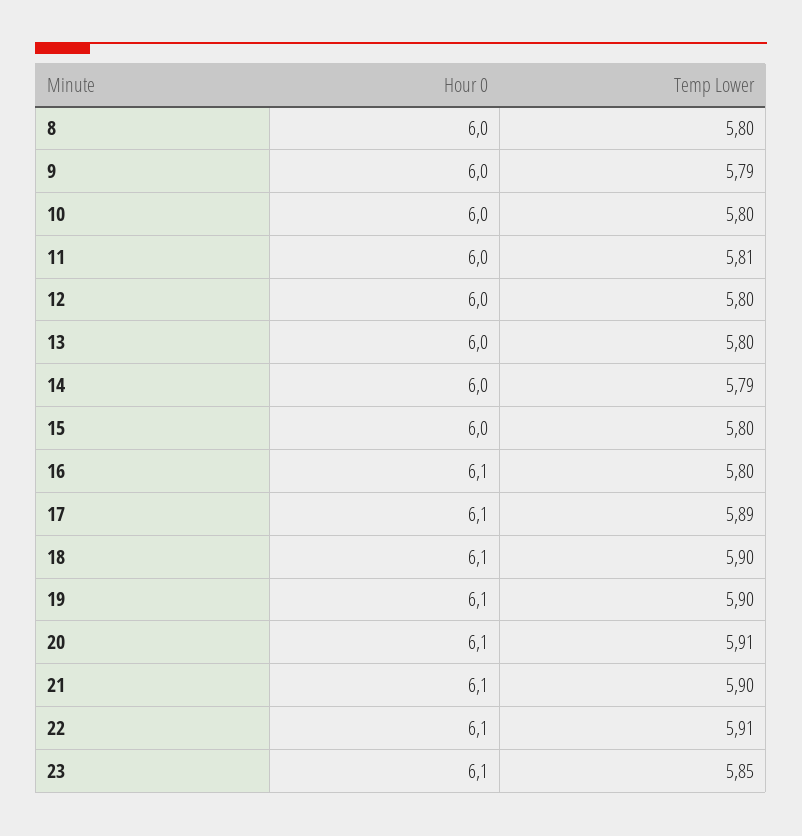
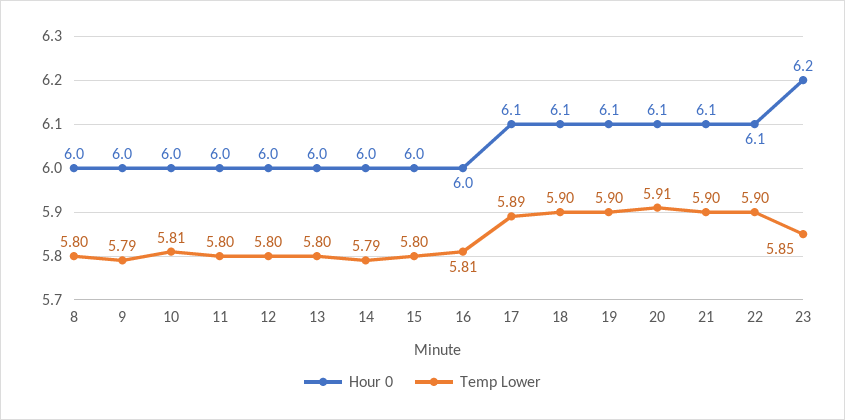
Temp Lower, 10: 5.8 -> 5.81
Temp Lower, 11: 5.81 -> 5.8
Hour 0, 16: 6.1 -> 6
Temp Lower, 16: 5.8 -> 5.81
Temp Lower, 22: 5.91 -> 5.9
Hour 0, 23: 6.1 -> 6.2

